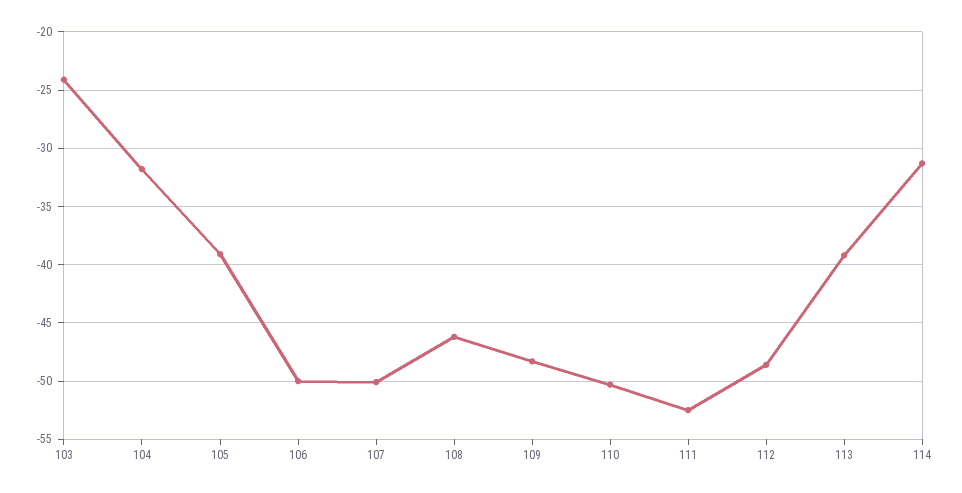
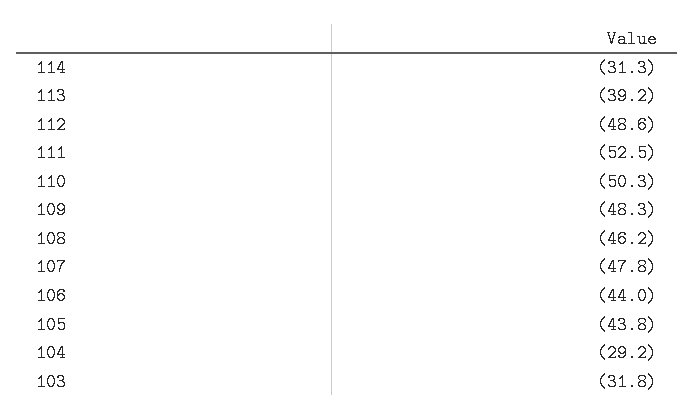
103: -24 -> -31.8
104: -32 -> -29.2
105: -39 -> -43.8
106: -50 -> -44
107: -50 -> -47.8

